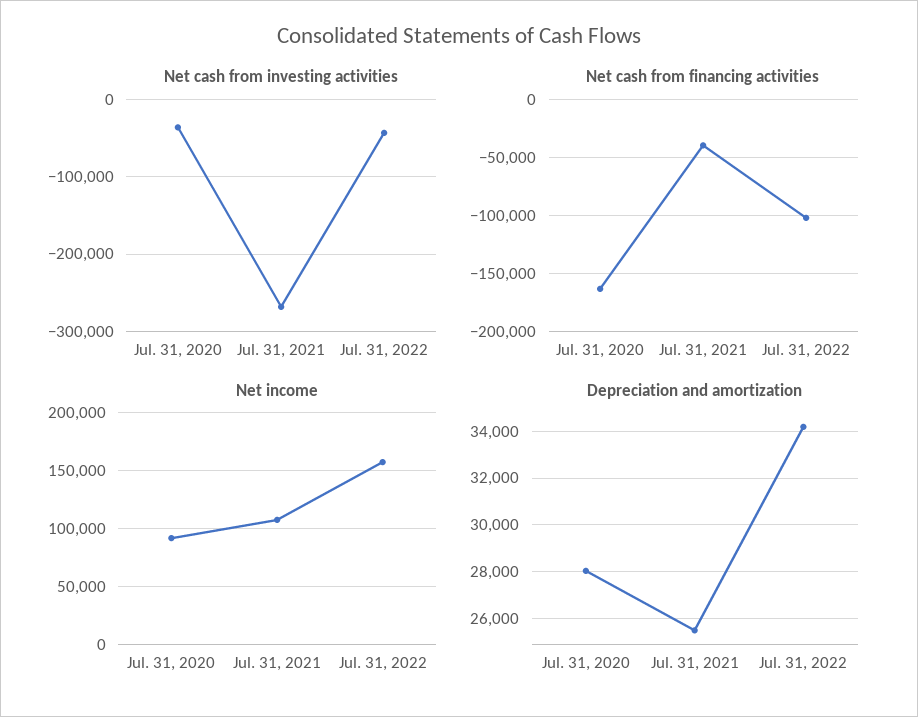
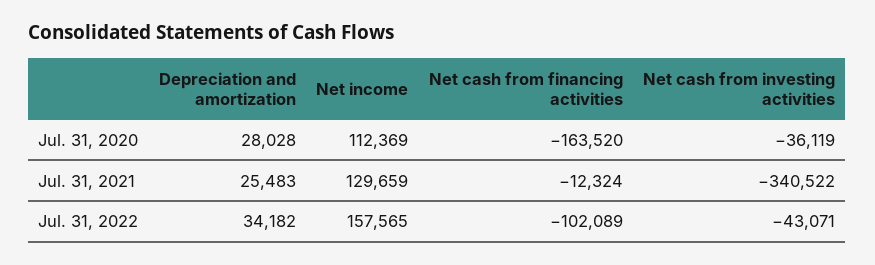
Net cash from investing activities, Jul. 31, 2021: -270000 -> -340522
Net cash from financing activities, Jul. 31, 2021: -40000 -> -12324
Net income, Jul. 31, 2020: 90000 -> 112369
Net income, Jul. 31, 2021: 110000 -> 129659

